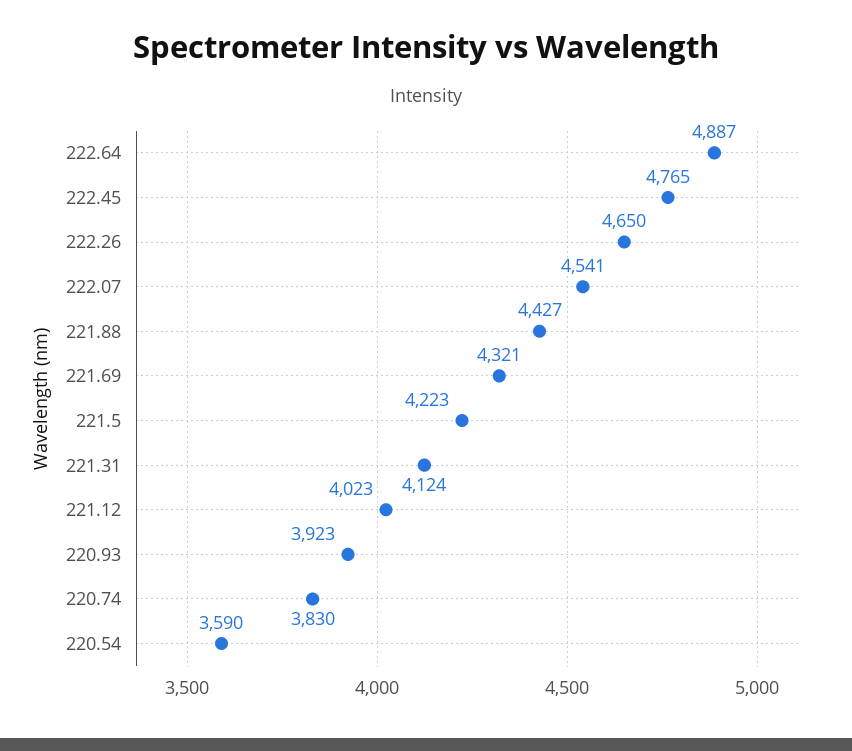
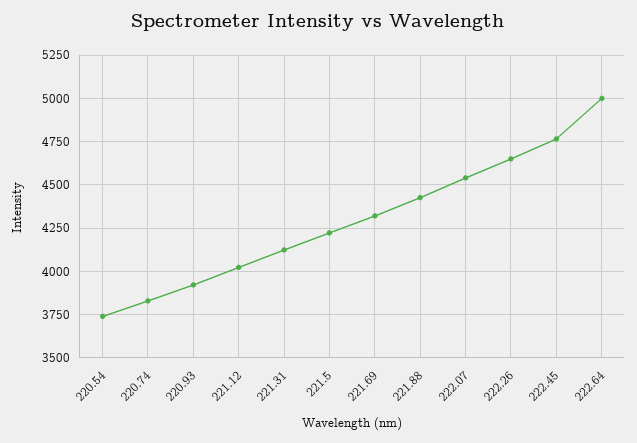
222.64: 4887 -> 5000
220.54: 3590 -> 3750

